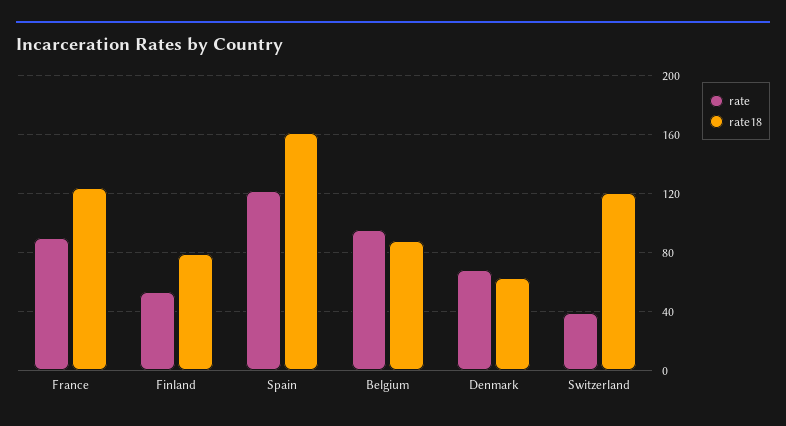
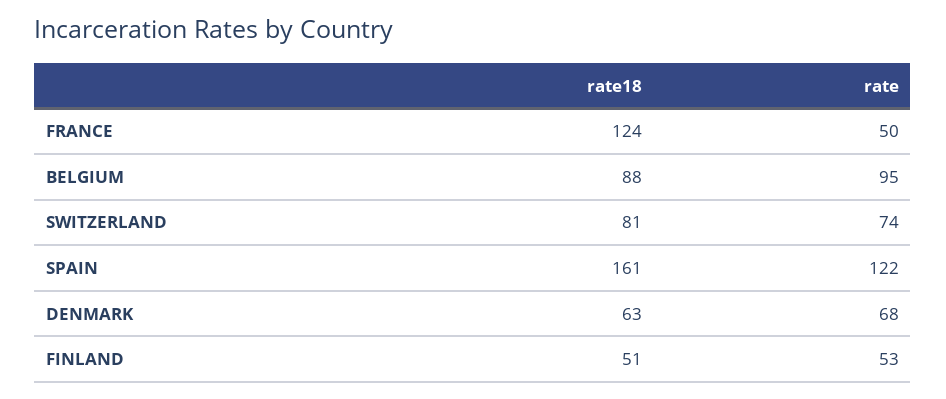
rate, France: 90 -> 50
rate18, Finland: 80 -> 51
rate, Switzerland: 40 -> 74
rate18, Switzerland: 120 -> 81

